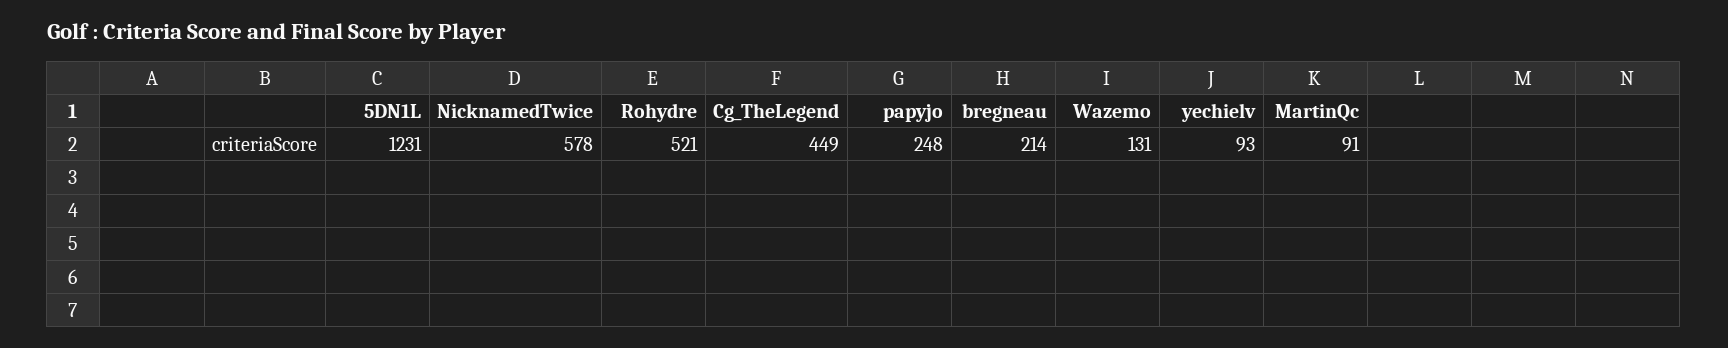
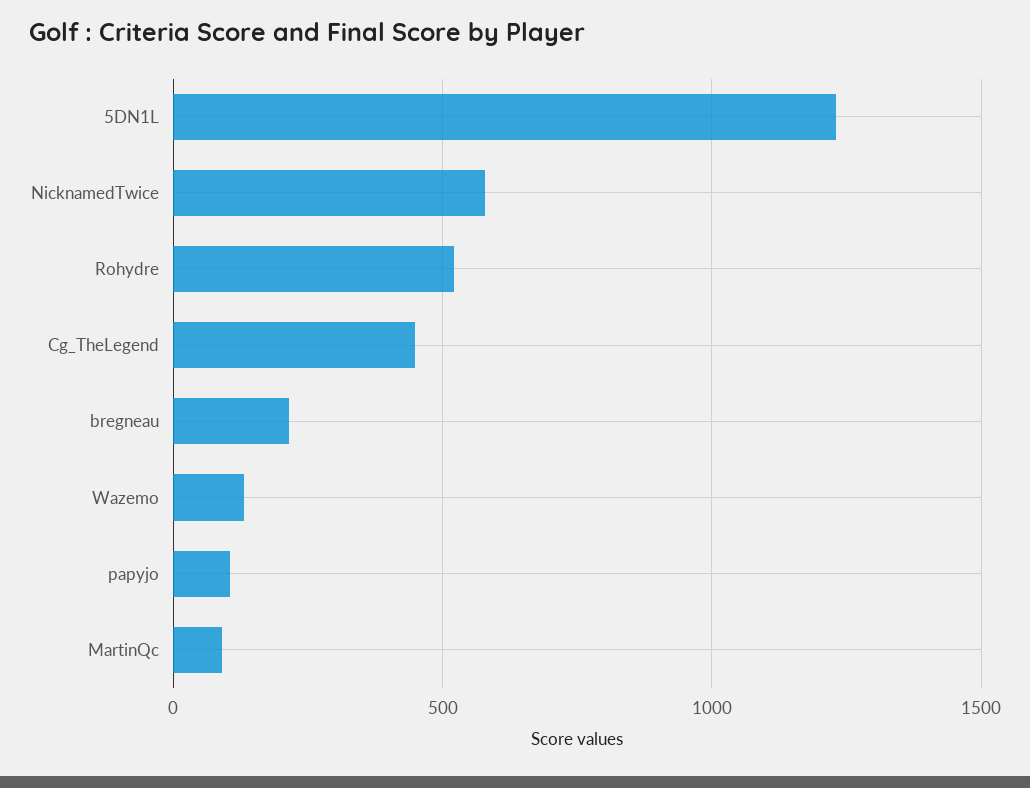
papyjo: 248 -> 100
yechielv: 93 -> none

